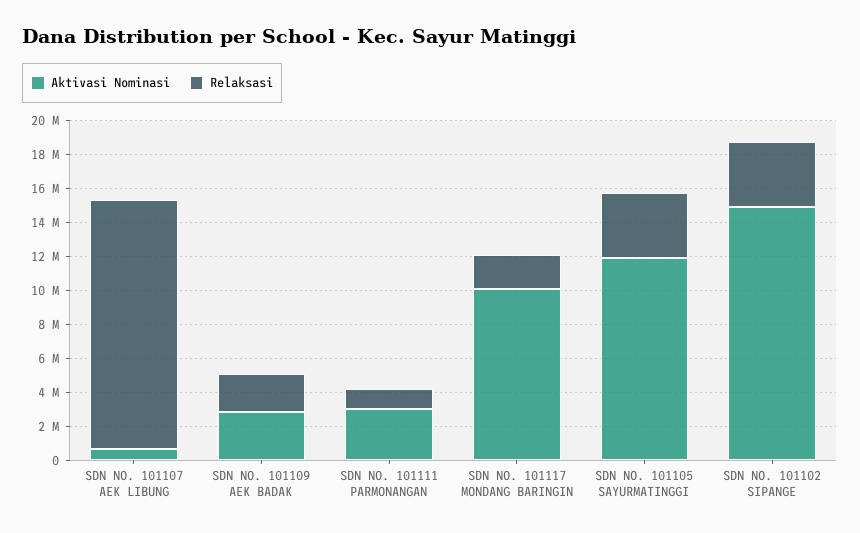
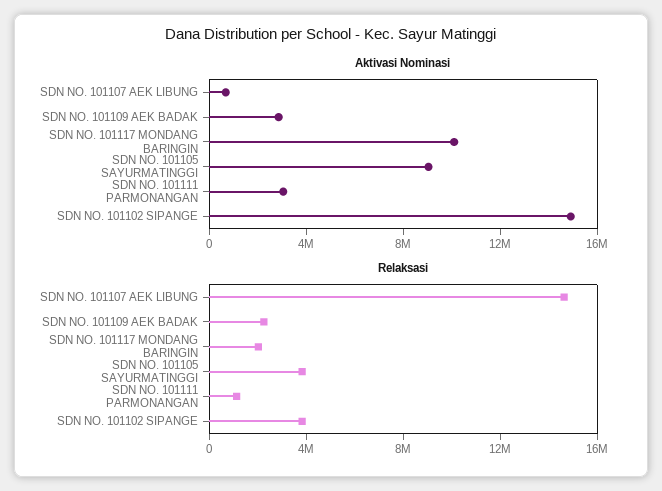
Aktivasi Nominasi, SDN NO. 101105 SAYURMATINGGI: 12000000 -> 9000000

